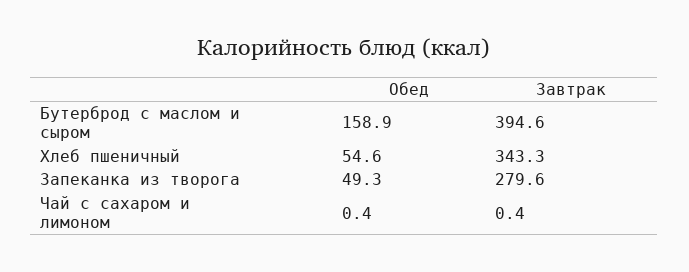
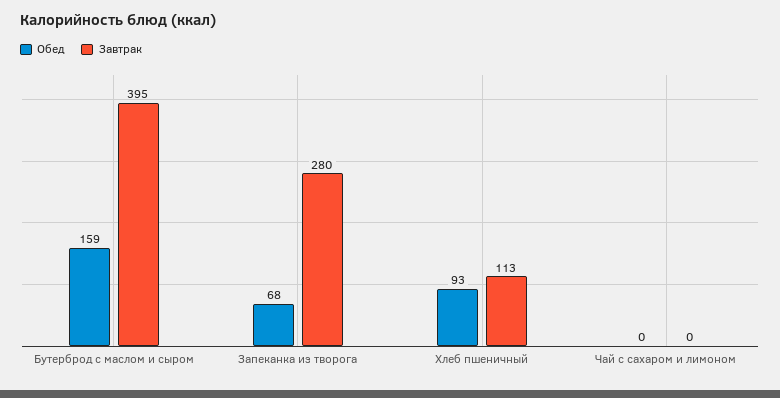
Обед, Хлеб пшеничный: 54.6 -> 93
Завтрак, Хлеб пшеничный: 343.3 -> 113
Обед, Запеканка из творога: 49.3 -> 68

